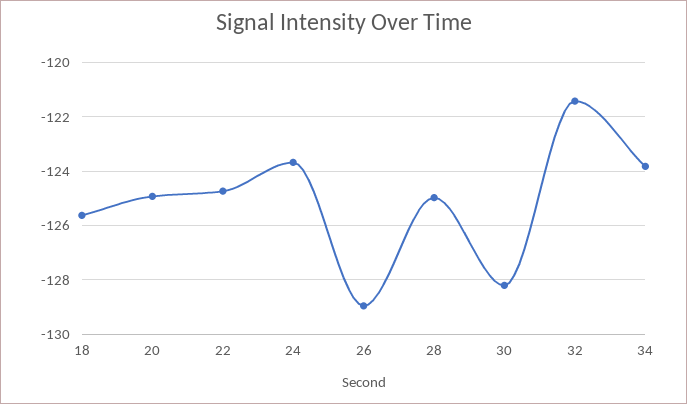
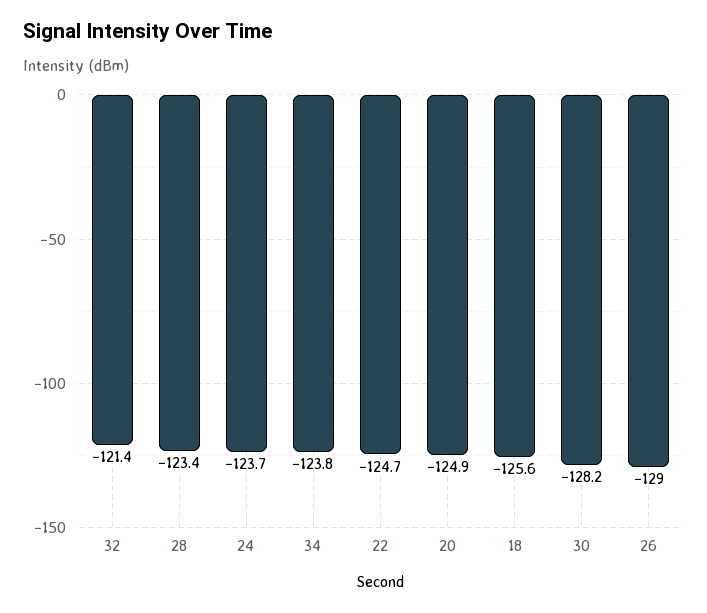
28: -125 -> -123.4

